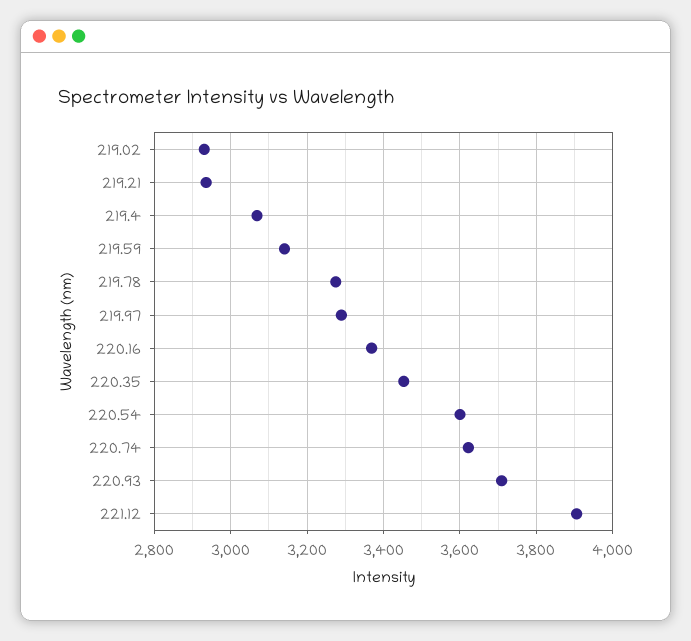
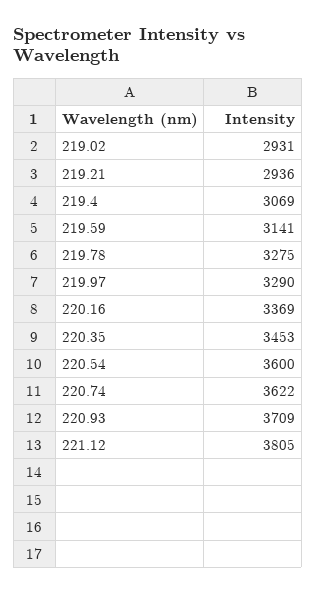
221.12: 3900 -> 3805

